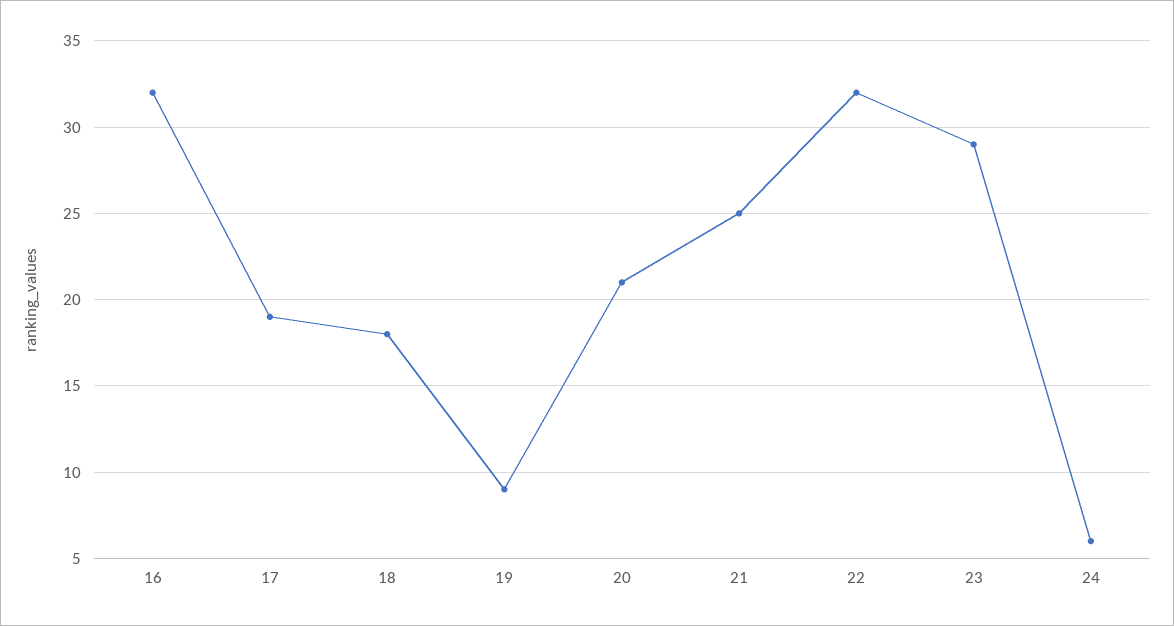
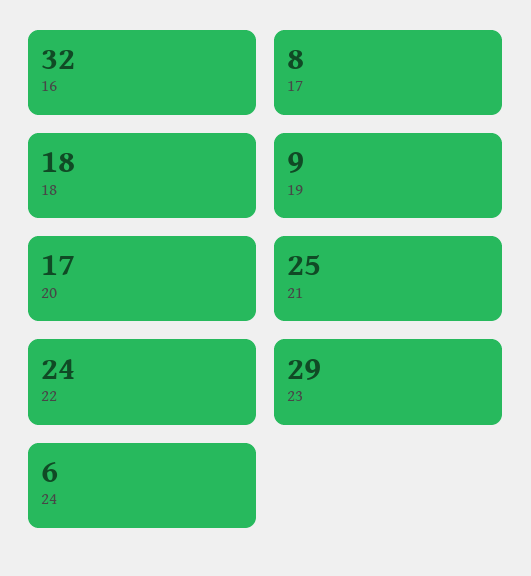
17: 19 -> 8
20: 21 -> 17
22: 32 -> 24

